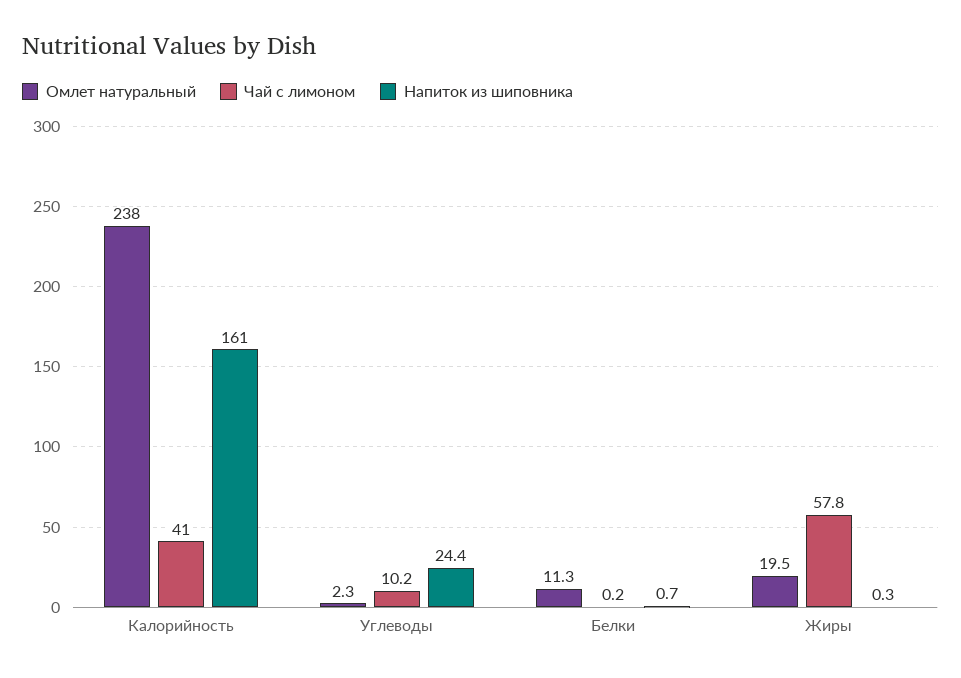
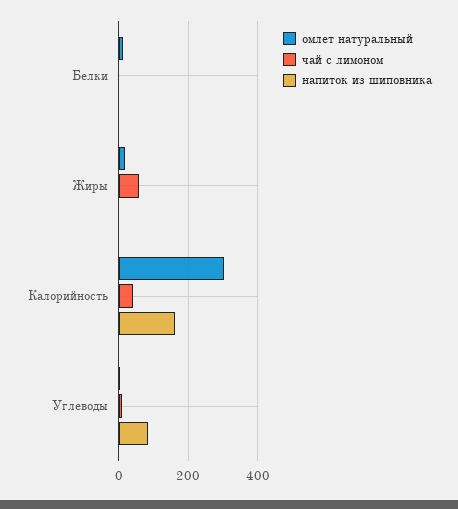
Омлет натуральный, Калорийность: 238 -> 300
Напиток из шиповника, Углеводы: 24.4 -> 80

